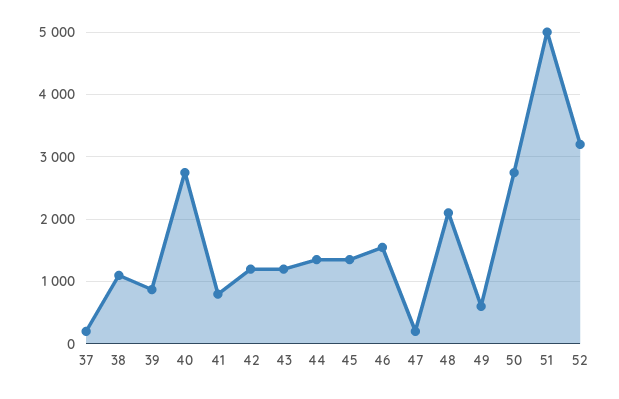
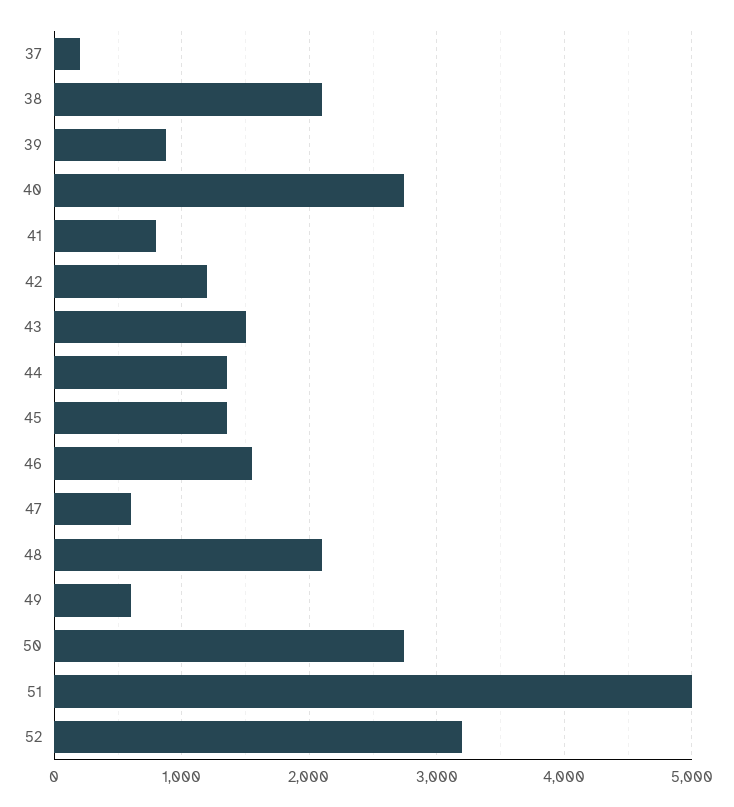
38: 1100 -> 2100
43: 1200 -> 1500
47: 200 -> 600

